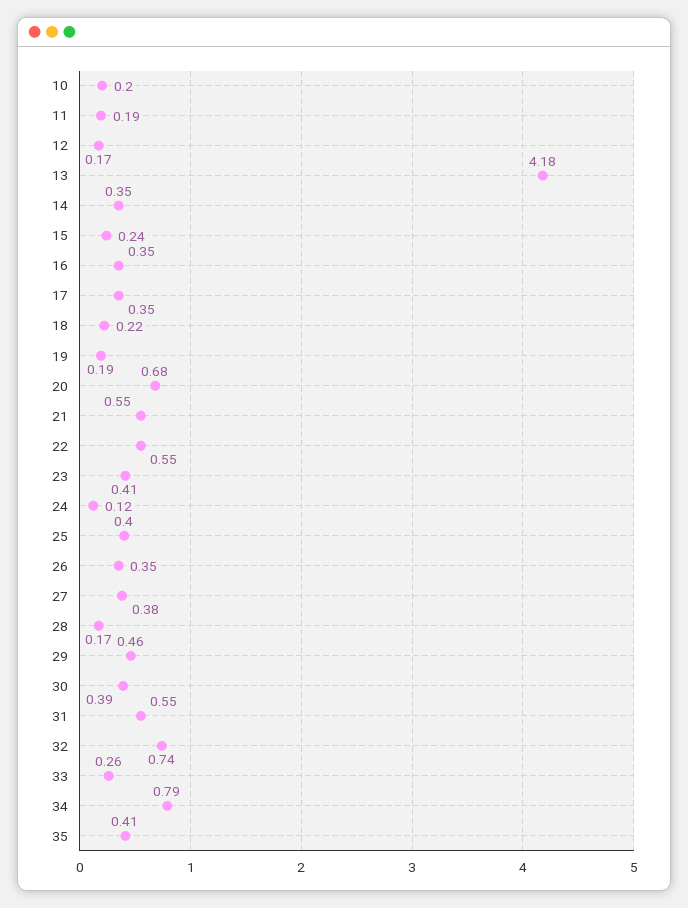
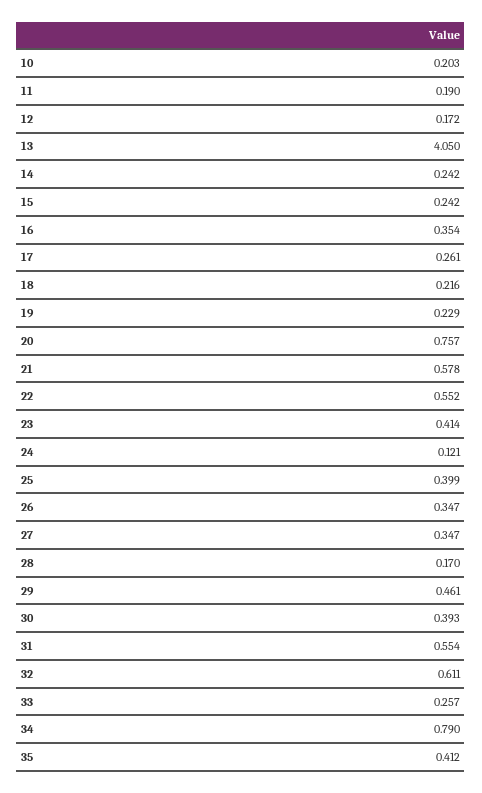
13: 4.18 -> 4.05
14: 0.35 -> 0.242
17: 0.35 -> 0.261
19: 0.19 -> 0.229
20: 0.68 -> 0.757
21: 0.55 -> 0.578
27: 0.38 -> 0.347
32: 0.74 -> 0.611

